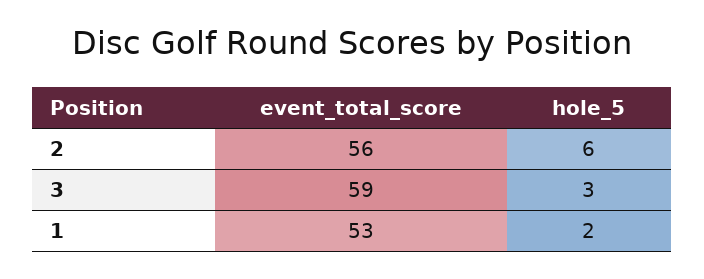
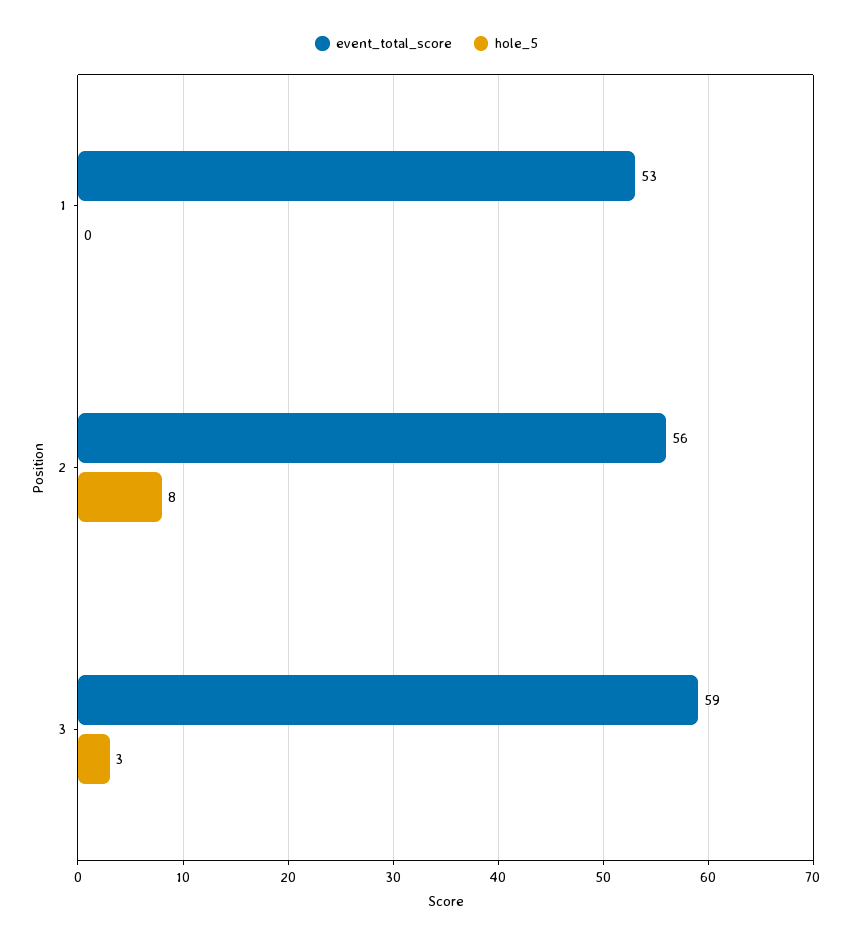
hole_5, 2: 6 -> 8
hole_5, 1: 2 -> 0

